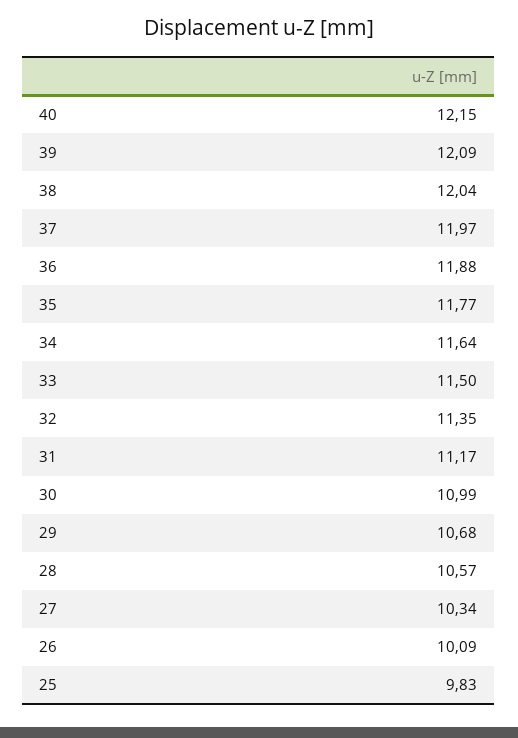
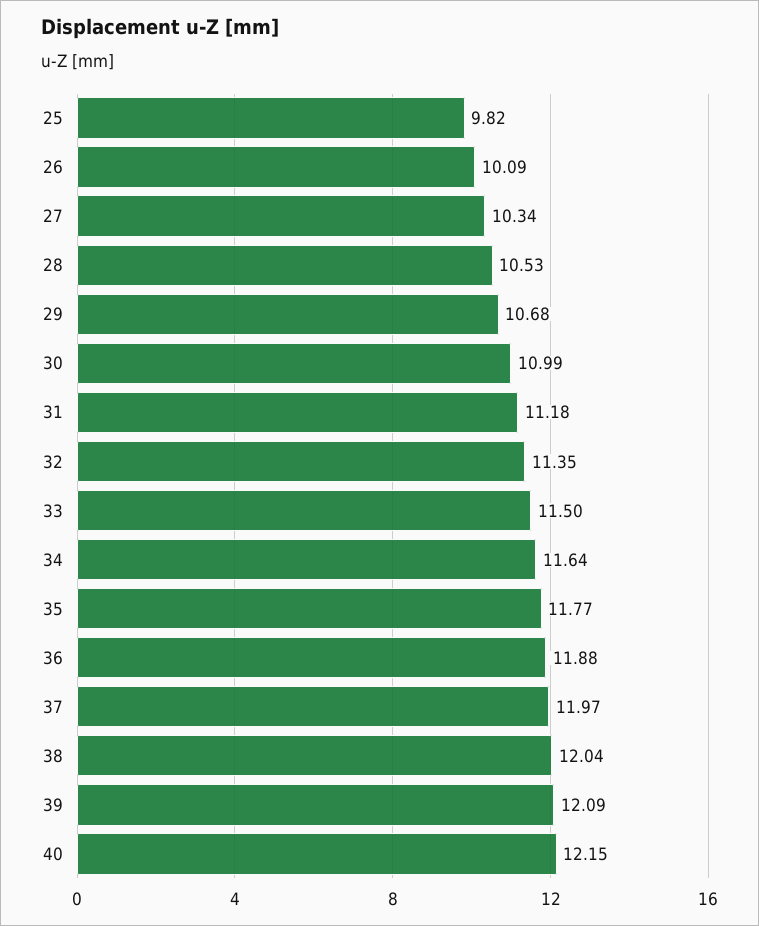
31: 11.17 -> 11.18
28: 10.57 -> 10.53
25: 9.83 -> 9.82

